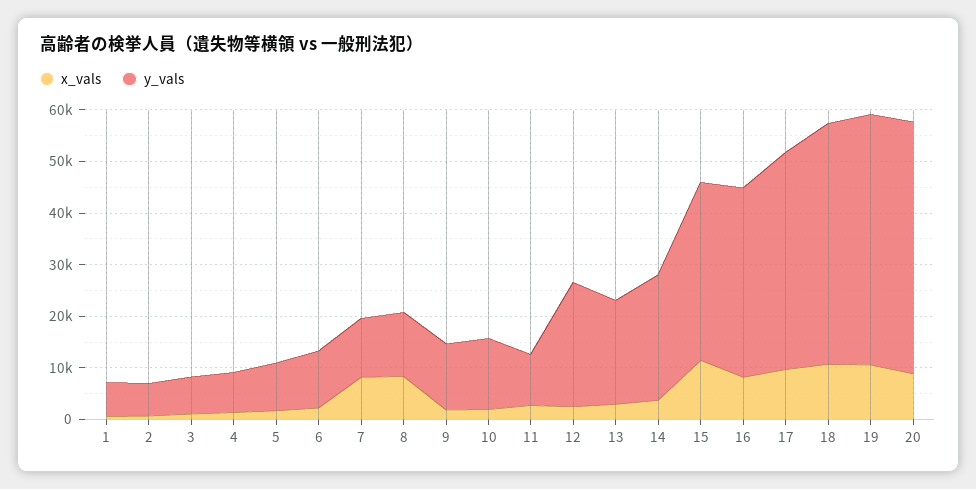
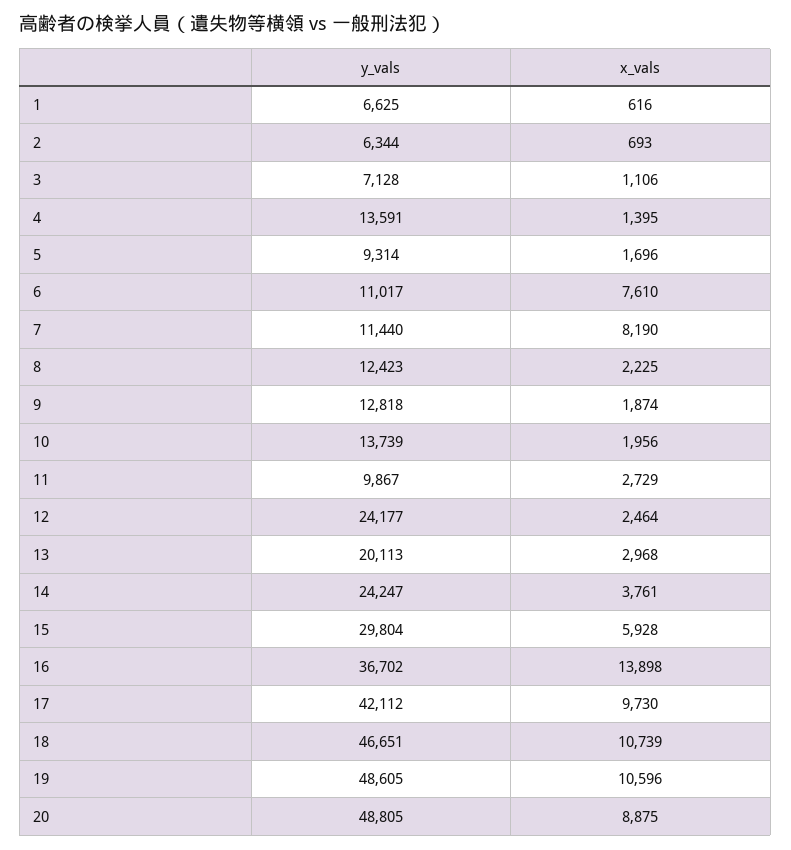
y_vals, 4: 8000 -> 13591
x_vals, 6: 2000 -> 7610
x_vals, 8: 8000 -> 2225
x_vals, 15: 12000 -> 5928
y_vals, 15: 34000 -> 29804
x_vals, 16: 8000 -> 13898

